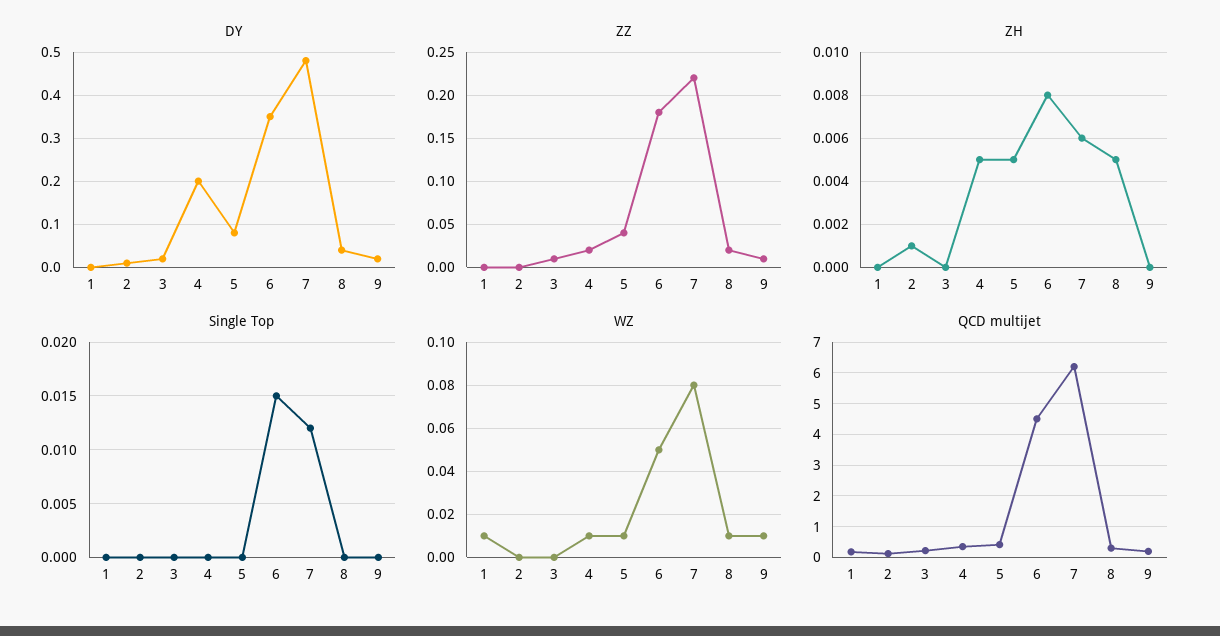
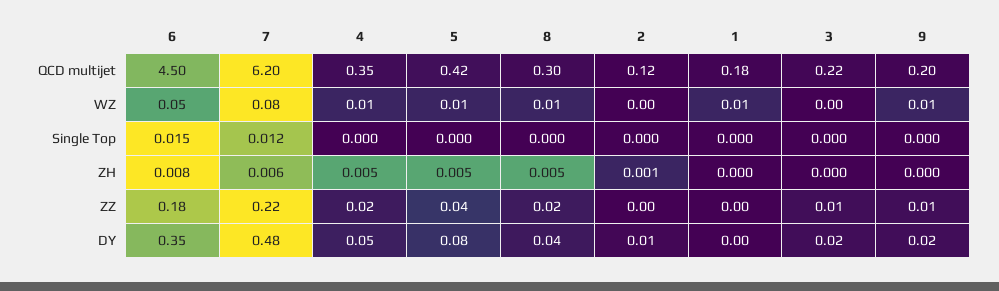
DY, 4: 0.2 -> 0.05

